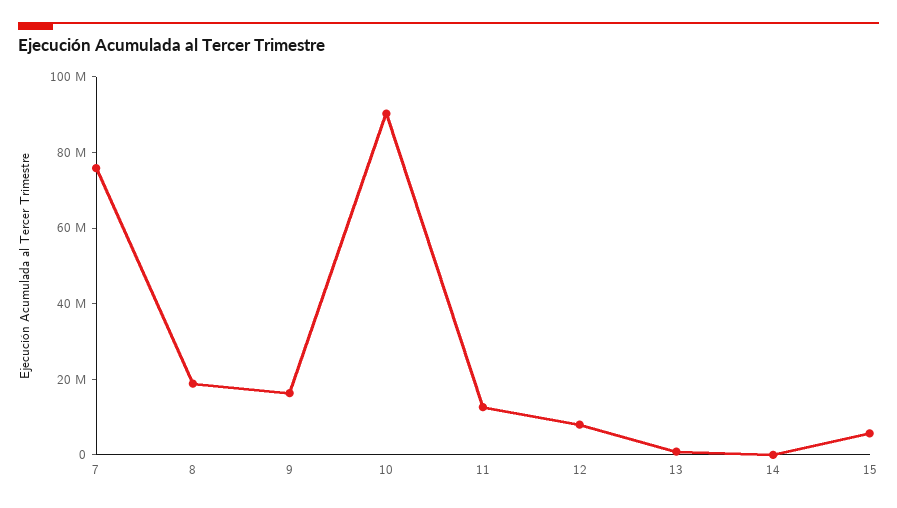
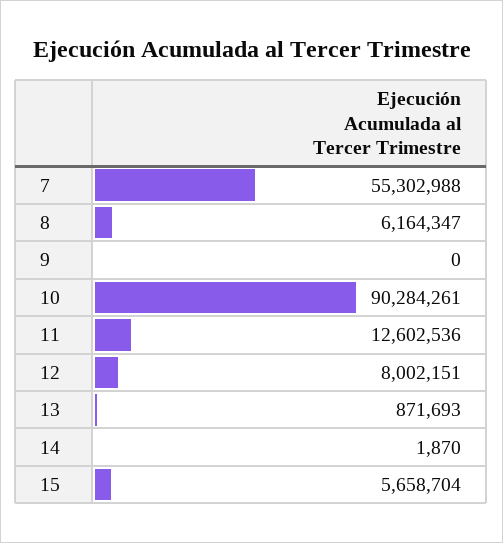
7: 75000000 -> 55302988
8: 20000000 -> 6164347
9: 15000000 -> 0

